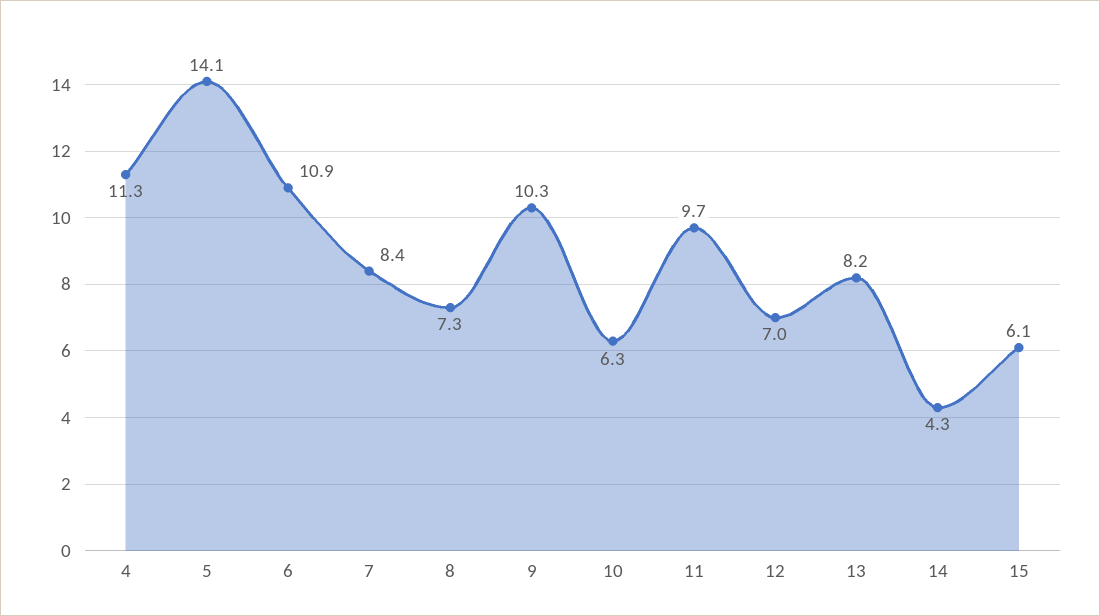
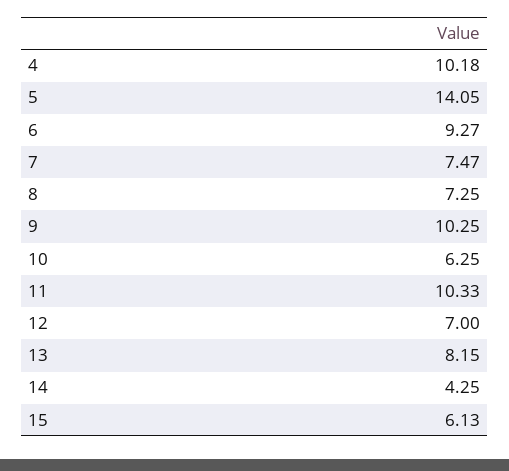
4: 11.3 -> 10.18
6: 10.9 -> 9.27
7: 8.4 -> 7.47
11: 9.7 -> 10.33

